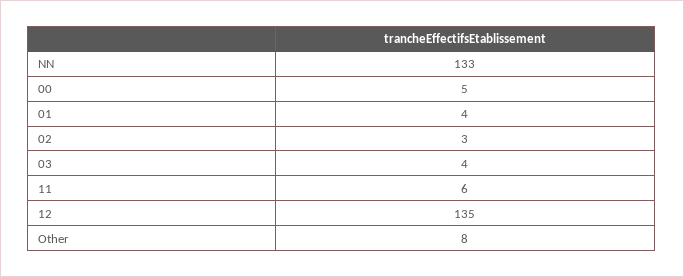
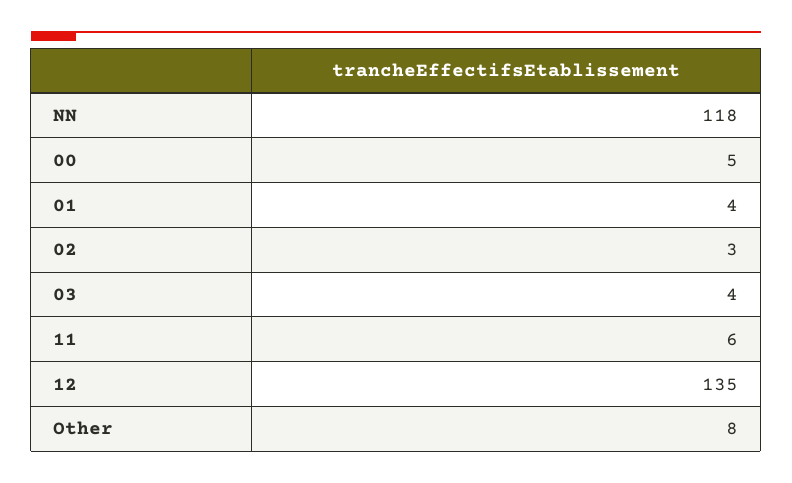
NN: 133 -> 118

